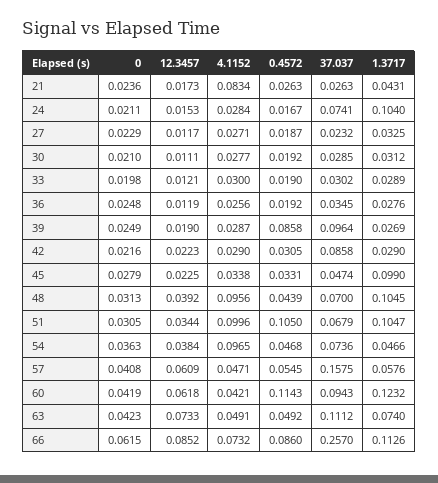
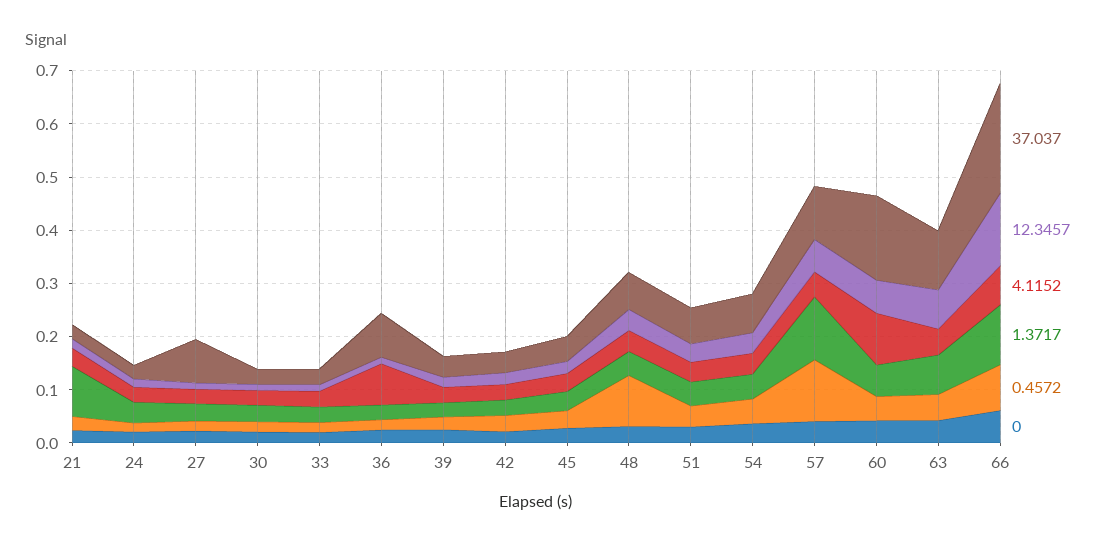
4.1152, 21: 0.0834 -> 0.04
1.3717, 21: 0.0431 -> 0.1
37.037, 24: 0.0741 -> 0.02
1.3717, 24: 0.104 -> 0.04
37.037, 27: 0.0232 -> 0.08
4.1152, 36: 0.0256 -> 0.08
37.037, 36: 0.0345 -> 0.08
0.4572, 39: 0.0858 -> 0.02
37.037, 39: 0.0964 -> 0.04
37.037, 42: 0.0858 -> 0.04
1.3717, 45: 0.099 -> 0.04
4.1152, 48: 0.0956 -> 0.04
0.4572, 48: 0.0439 -> 0.1
1.3717, 48: 0.1045 -> 0.04
4.1152, 51: 0.0996 -> 0.04
0.4572, 51: 0.105 -> 0.04
1.3717, 51: 0.1047 -> 0.04
4.1152, 54: 0.0965 -> 0.04
0.4572, 57: 0.0545 -> 0.12
37.037, 57: 0.1575 -> 0.1
1.3717, 57: 0.0576 -> 0.12
4.1152, 60: 0.0421 -> 0.1
0.4572, 60: 0.1143 -> 0.04
37.037, 60: 0.0943 -> 0.16
1.3717, 60: 0.1232 -> 0.06
12.3457, 66: 0.0852 -> 0.14
37.037, 66: 0.257 -> 0.2

